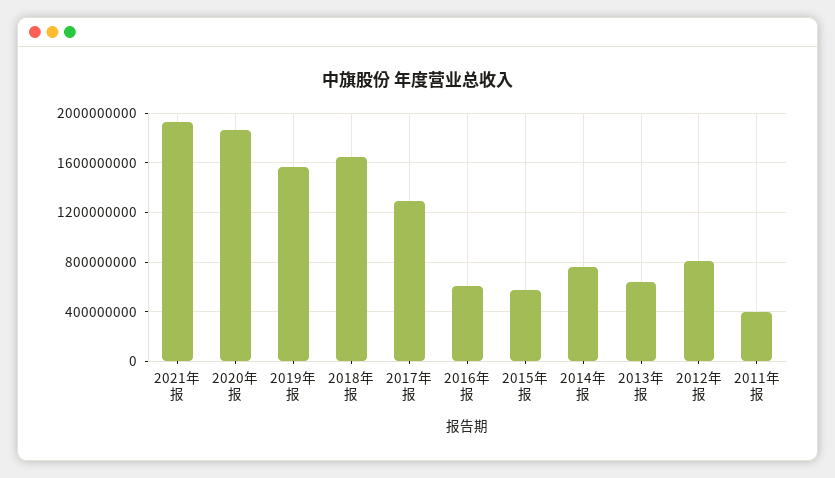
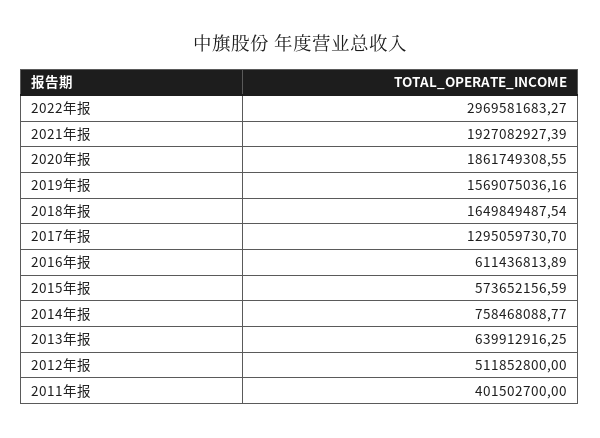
2012年报: 800000000 -> 511852800
2022年报: none -> 2969581683.27

